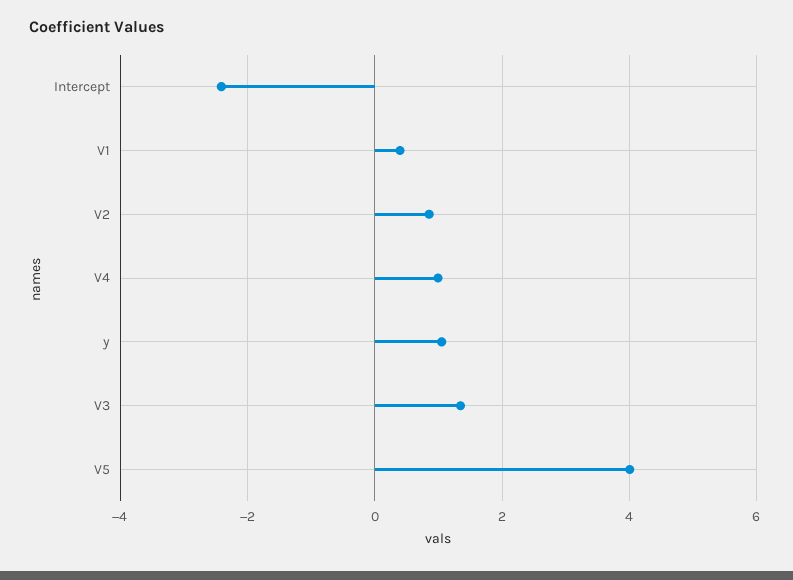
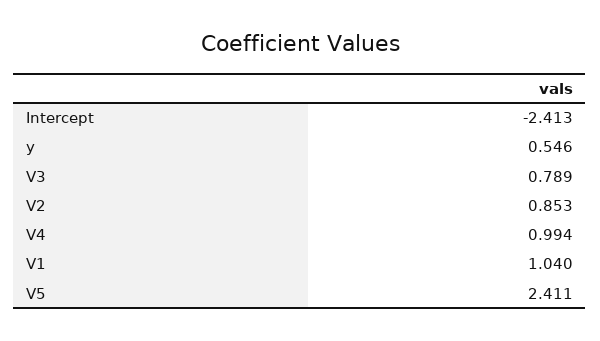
V1: 0.4 -> 1.04
y: 1 -> 0.546
V3: 1.4 -> 0.789
V5: 4 -> 2.411

